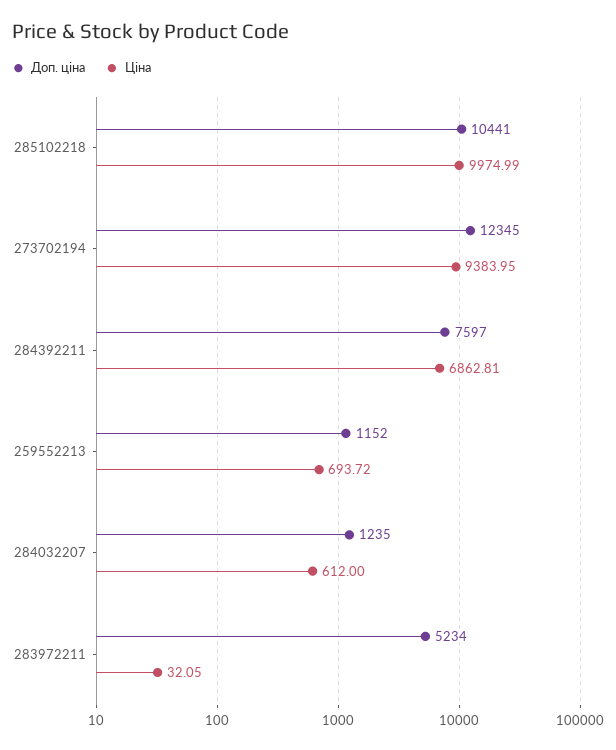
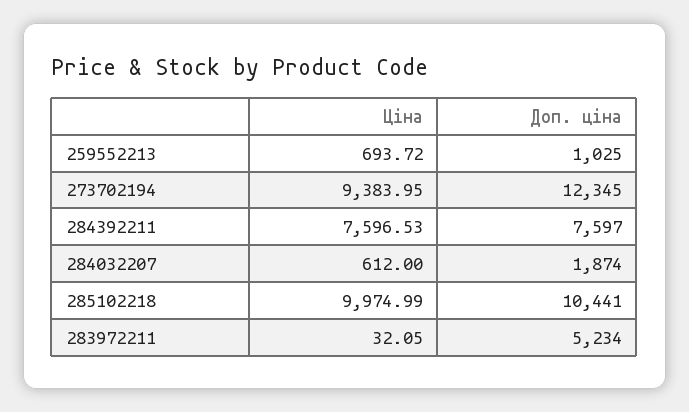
Ціна, 284392211: 6862.81 -> 7596.53
Доп. ціна, 259552213: 1152 -> 1025
Доп. ціна, 284032207: 1235 -> 1874

